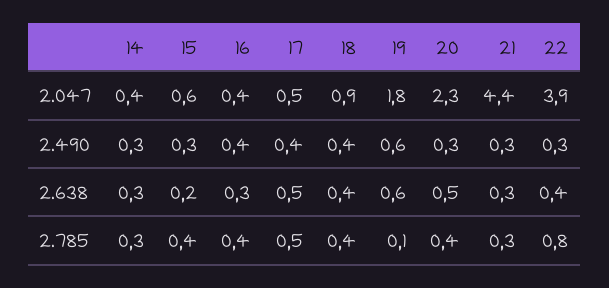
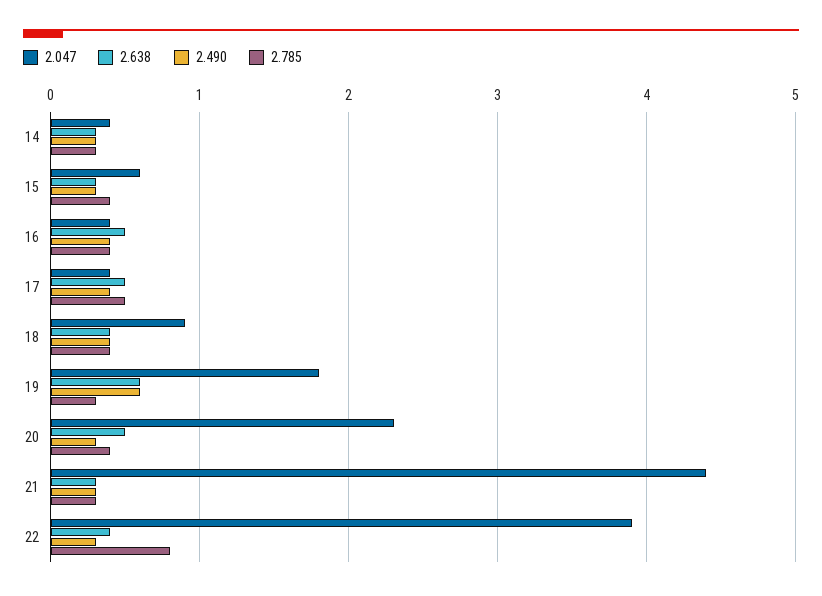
2.047, 17: 0.5 -> 0.4
2.638, 15: 0.2 -> 0.3
2.638, 16: 0.3 -> 0.5
2.785, 19: 0.1 -> 0.3

